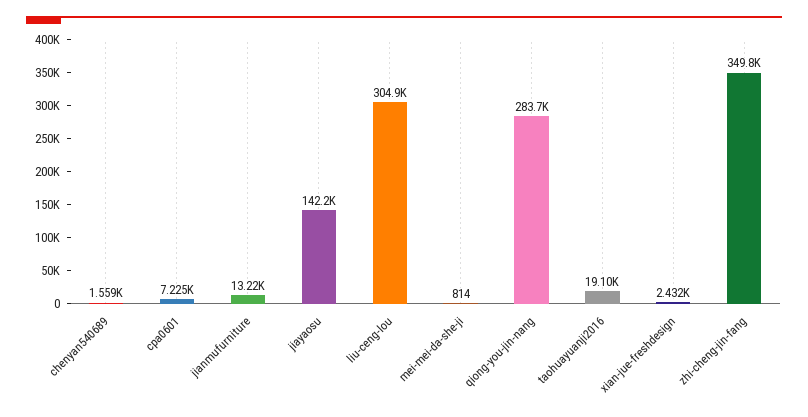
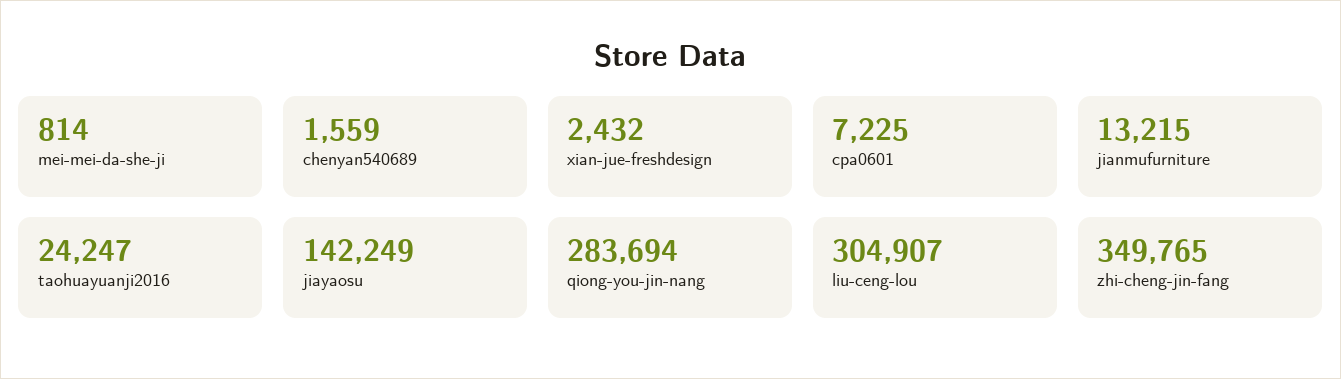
taohuayuanji2016: 19100 -> 24247

